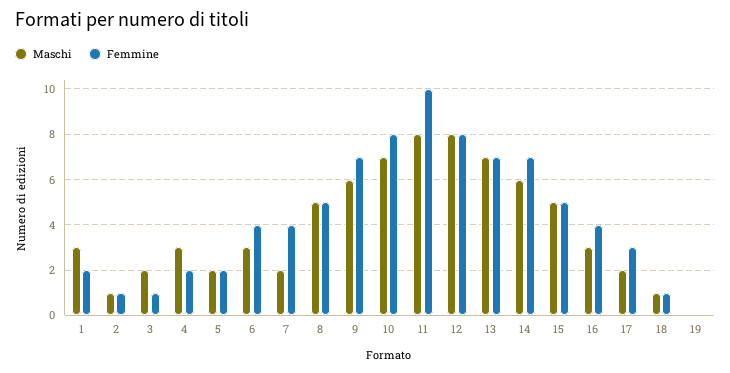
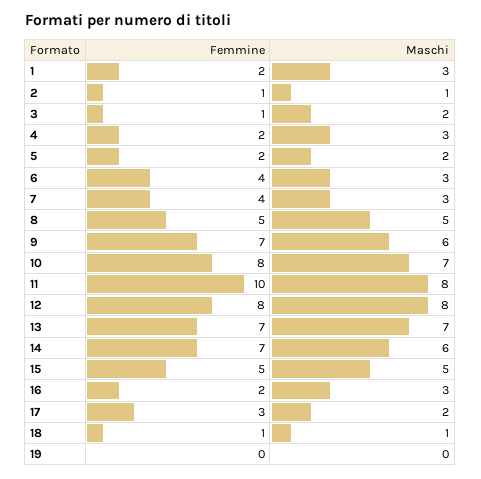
Maschi, 7: 2 -> 3
Femmine, 16: 4 -> 2

